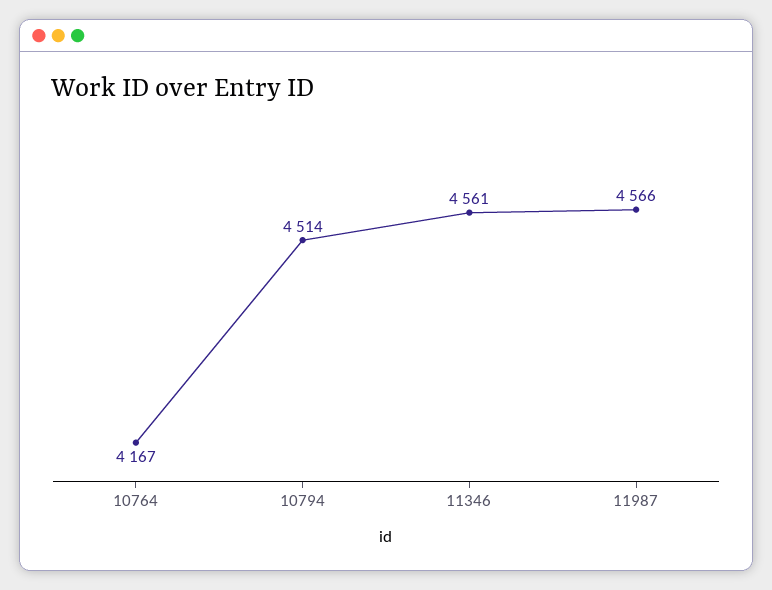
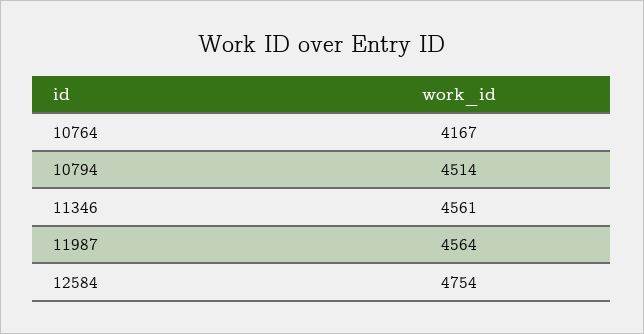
11987: 4566 -> 4564
12584: none -> 4754

